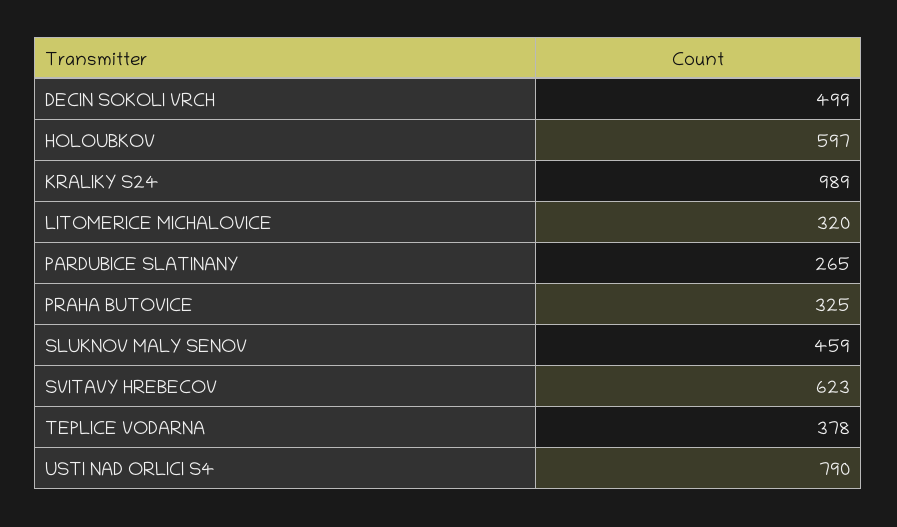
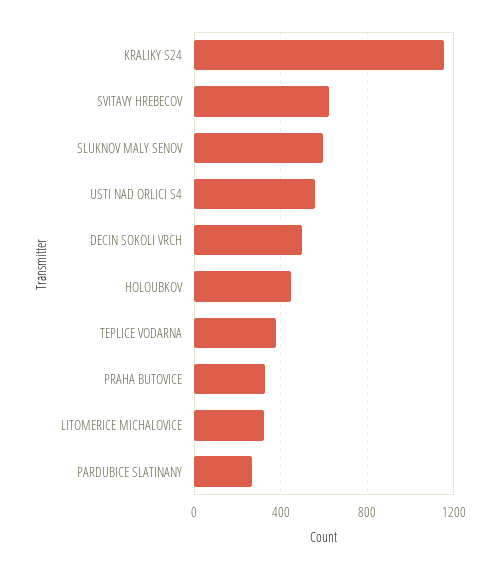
HOLOUBKOV: 597 -> 450
KRALIKY S24: 989 -> 1150
SLUKNOV MALY SENOV: 459 -> 600
USTI NAD ORLICI S4: 790 -> 550

